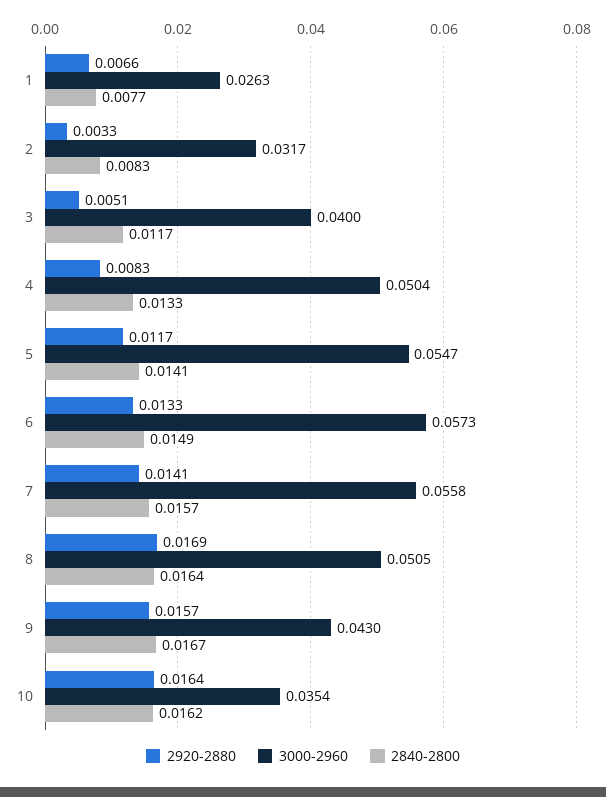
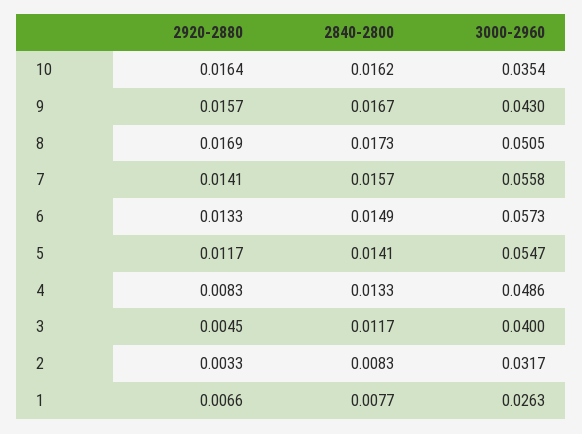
2920-2880, 3: 0.0051 -> 0.0045
3000-2960, 4: 0.0504 -> 0.0486
2840-2800, 8: 0.0164 -> 0.0173

